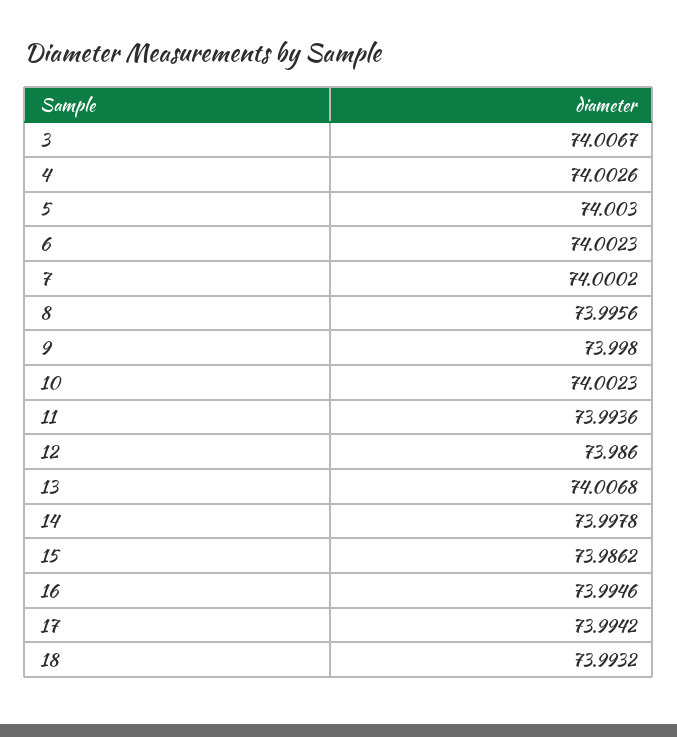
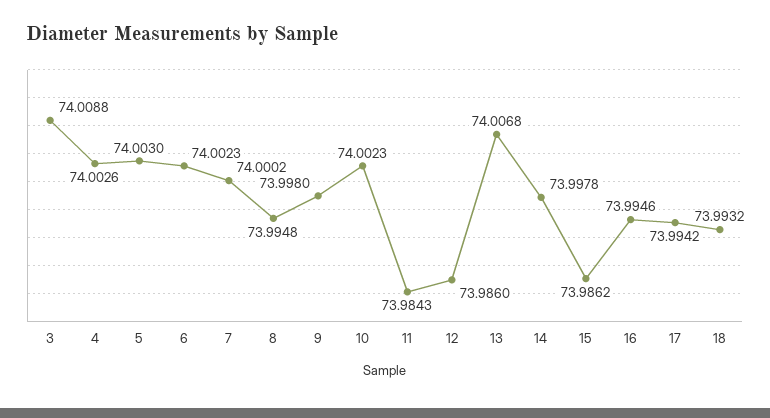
3: 74.0067 -> 74.0088
8: 73.9956 -> 73.9948
11: 73.9936 -> 73.9843

